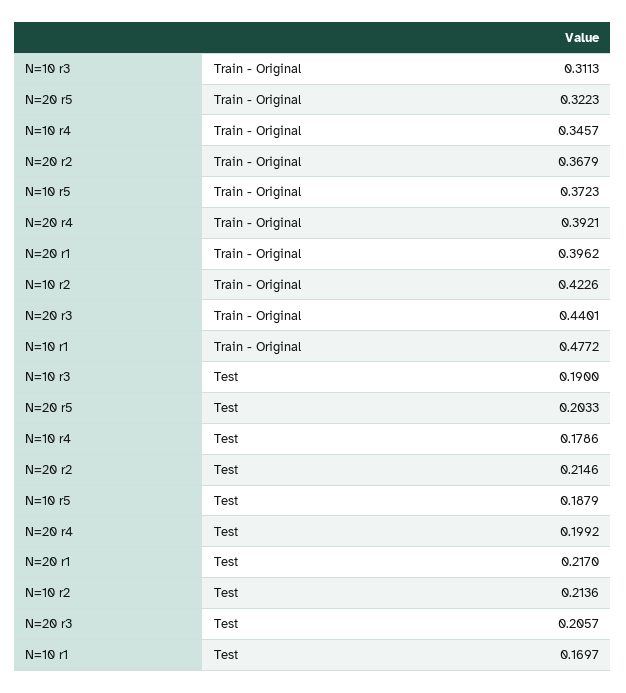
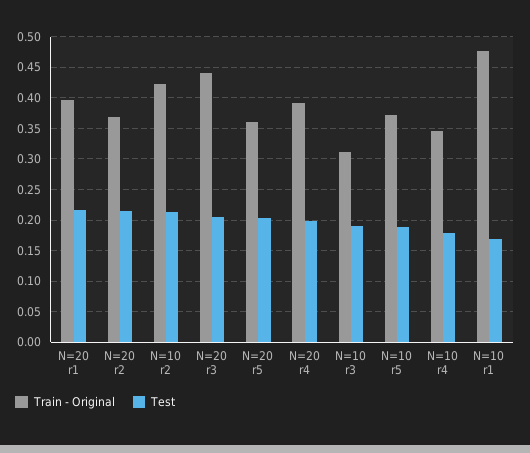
Train - Original, N=20 r5: 0.3223 -> 0.36

